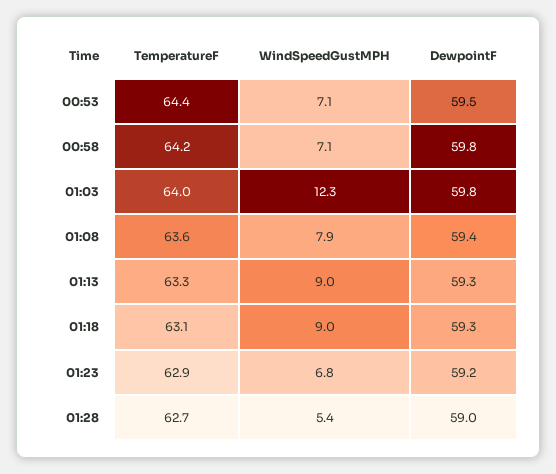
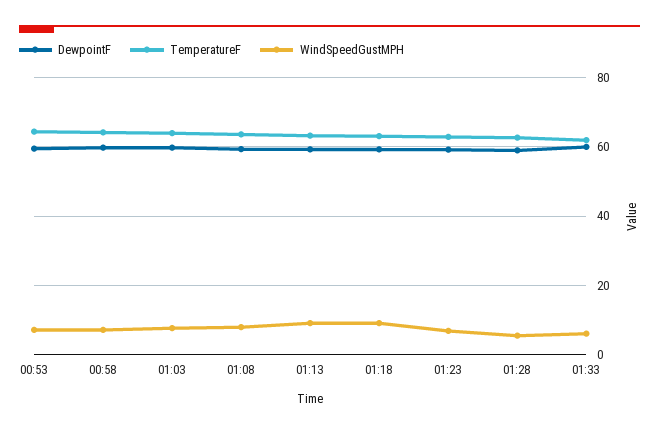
WindSpeedGustMPH, 01:03: 12.3 -> 8
DewpointF, 01:33: none -> 60
TemperatureF, 01:33: none -> 62
WindSpeedGustMPH, 01:33: none -> 6

